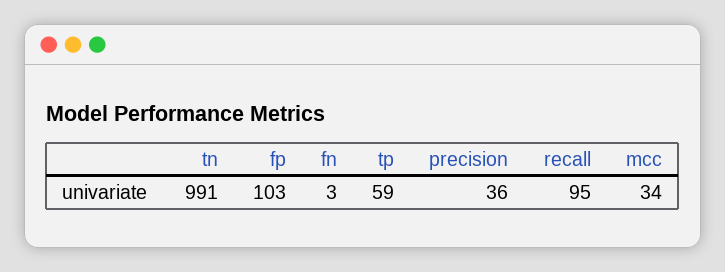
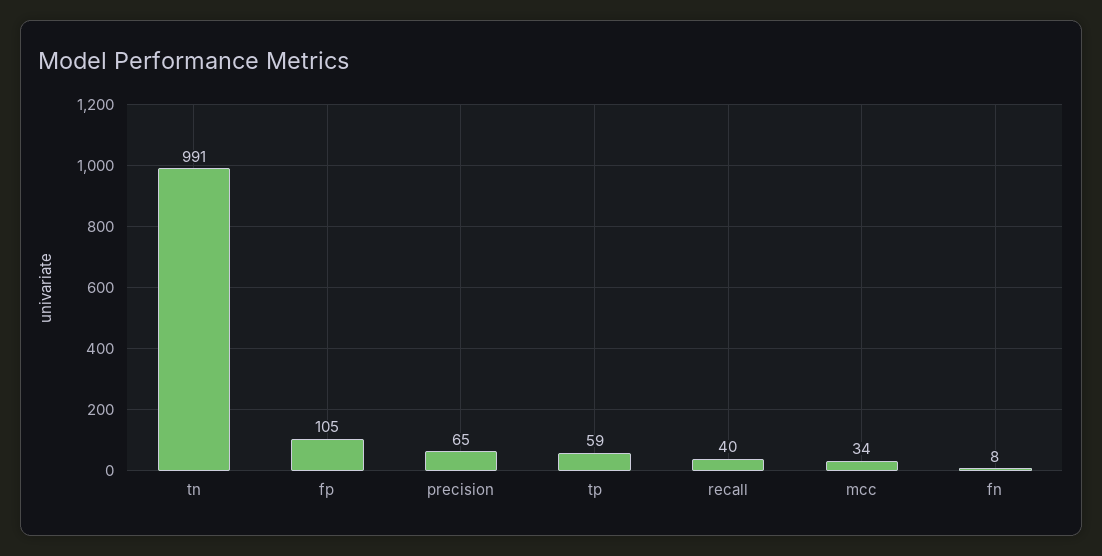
fp: 103 -> 105
fn: 3 -> 8
precision: 36 -> 65
recall: 95 -> 40

